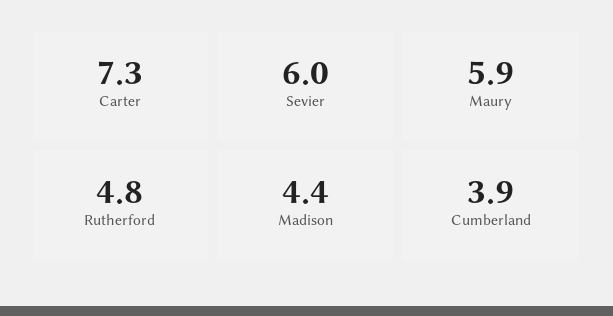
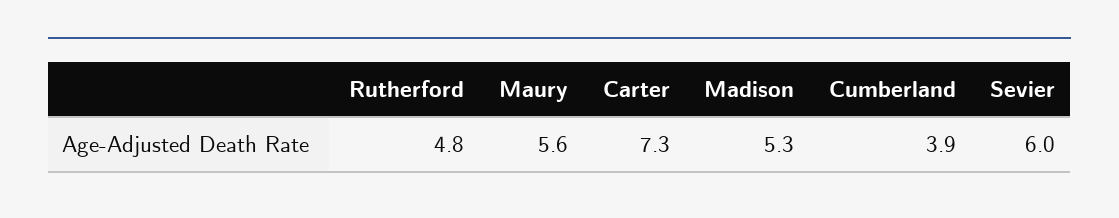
Maury: 5.9 -> 5.6
Madison: 4.4 -> 5.3

